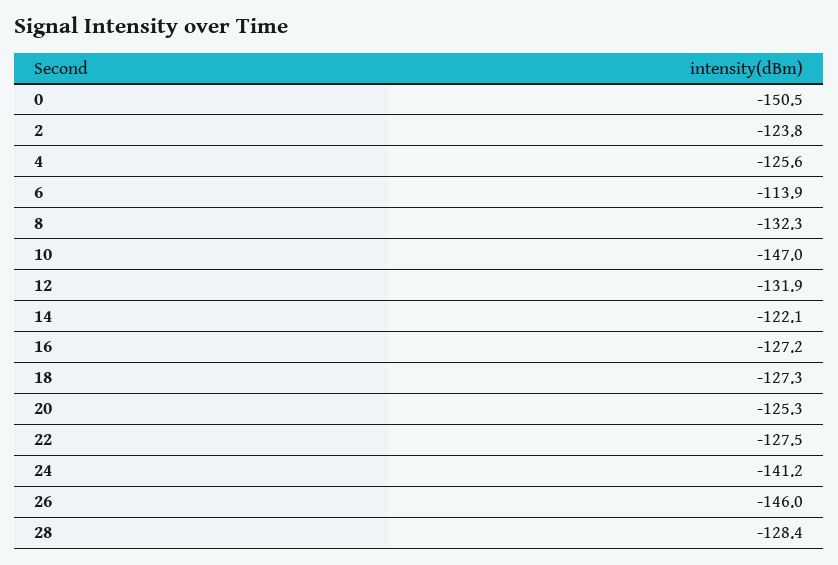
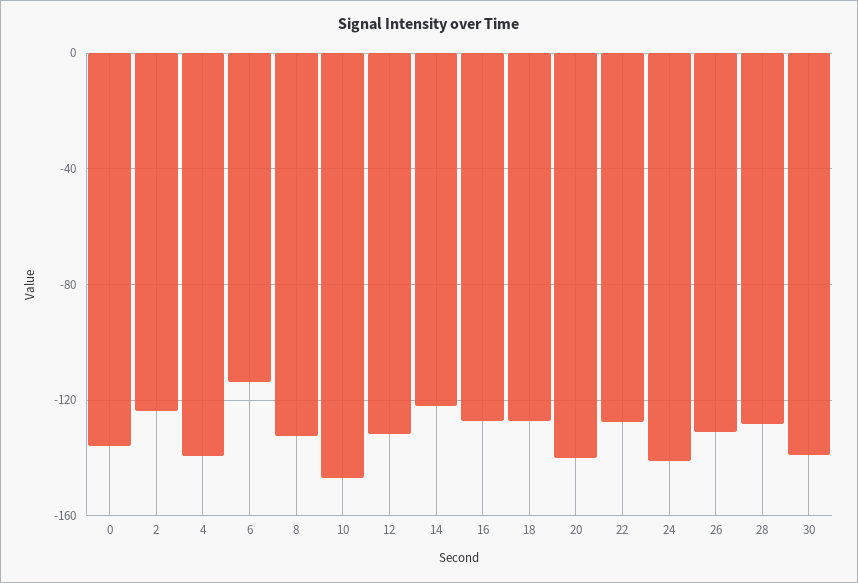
0: -150.5 -> -135
4: -125.6 -> -140
20: -125.3 -> -140
26: -146 -> -130
30: none -> -140

